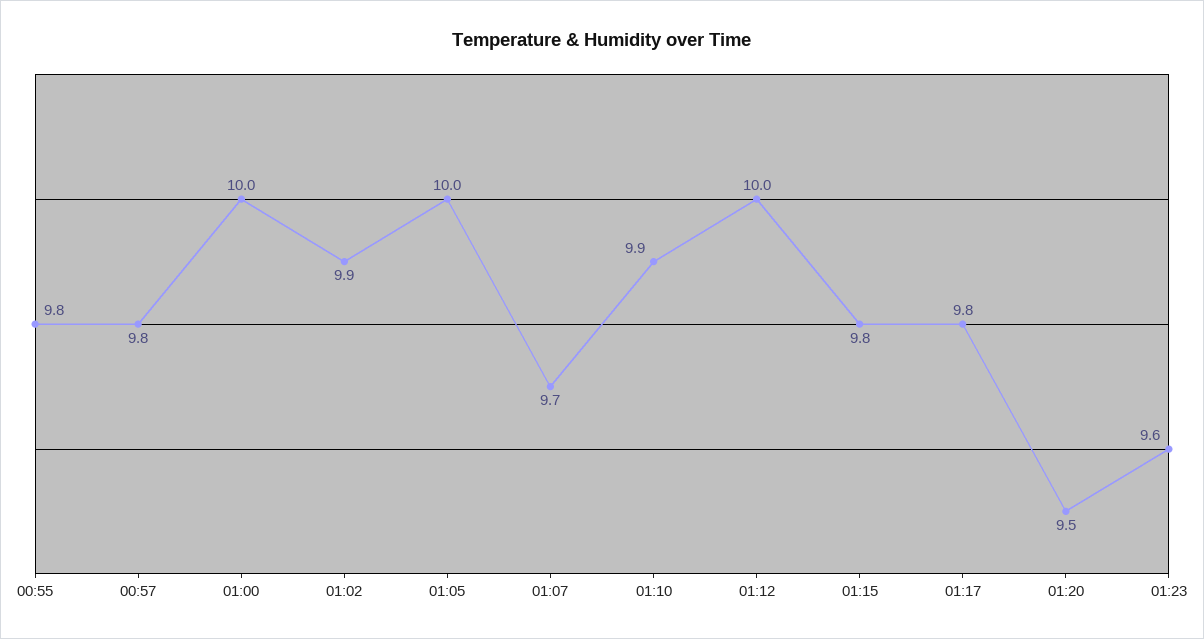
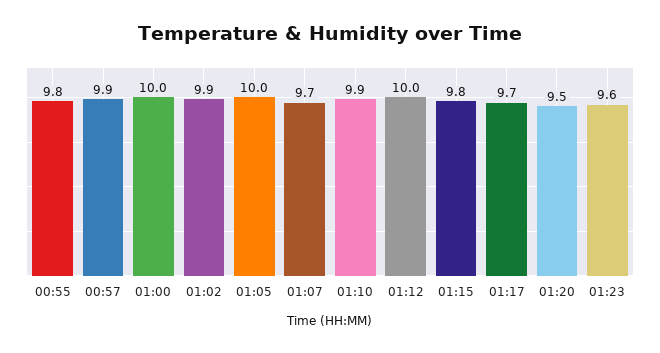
00:57: 9.8 -> 9.9
01:17: 9.8 -> 9.7

